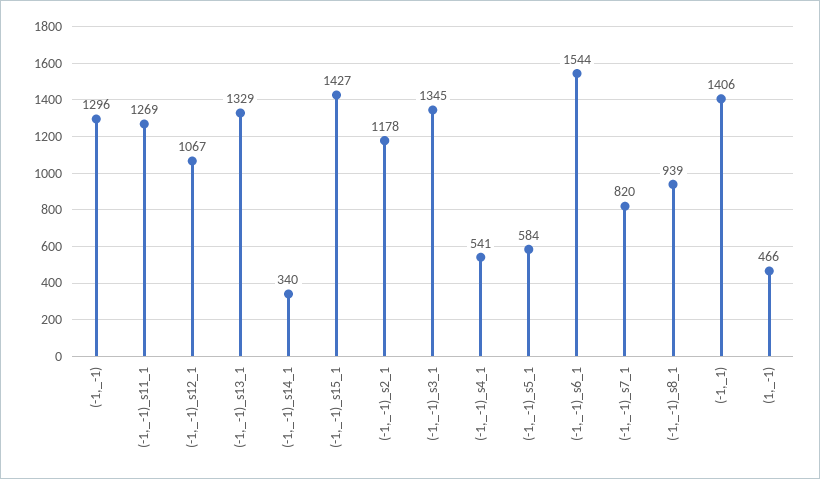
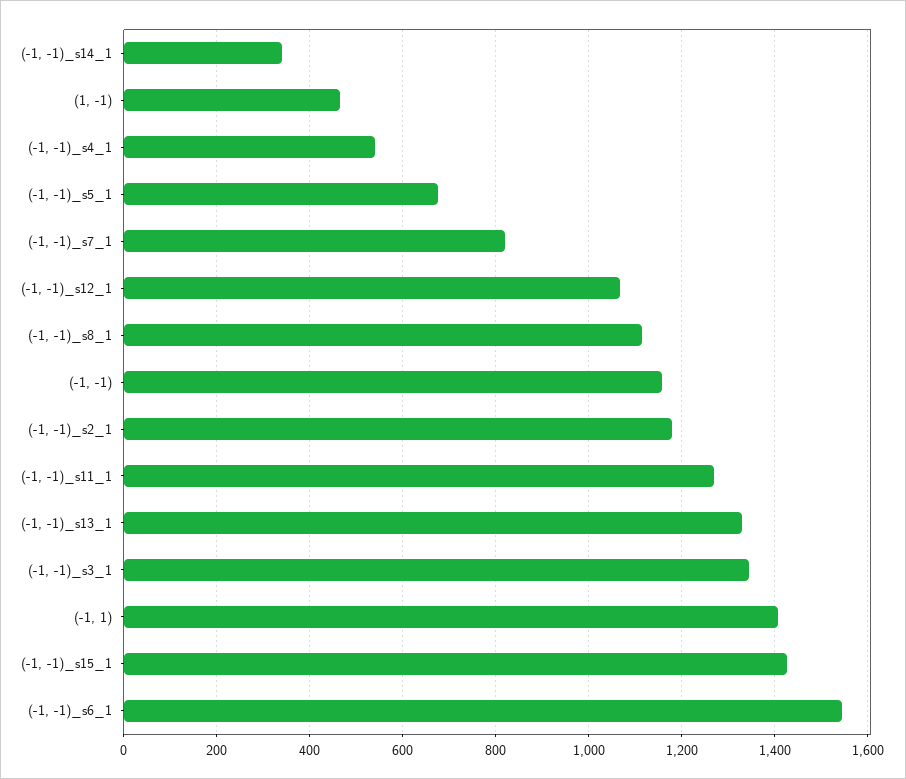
(-1,_-1): 1296 -> 1160
(-1,_-1)_s5_1: 584 -> 680
(-1,_-1)_s8_1: 939 -> 1120

